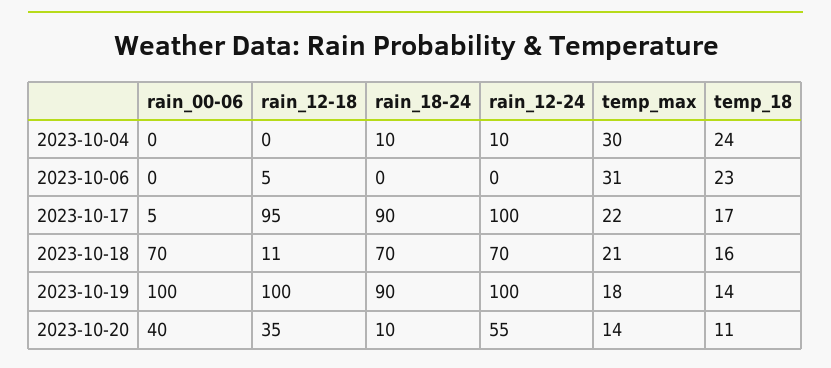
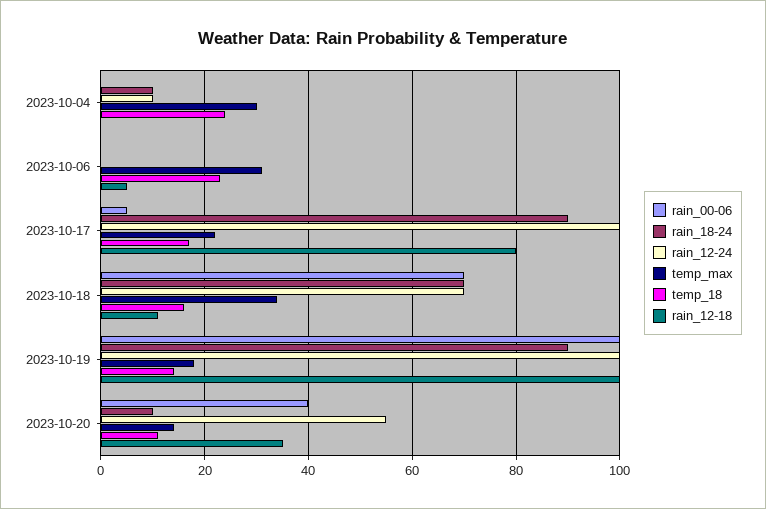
rain_12-18, 2023-10-17: 95 -> 80
temp_max, 2023-10-18: 21 -> 35

